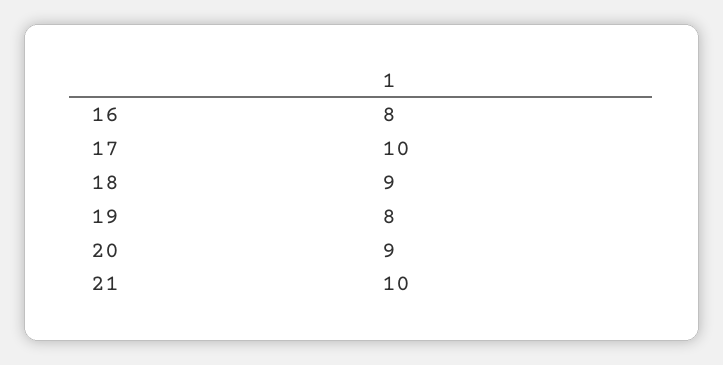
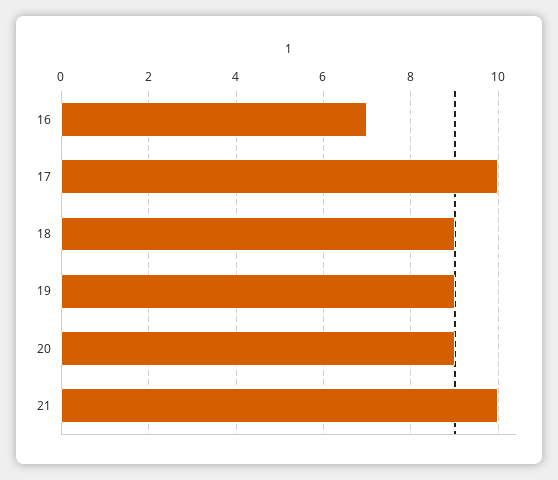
16: 8 -> 7
19: 8 -> 9

